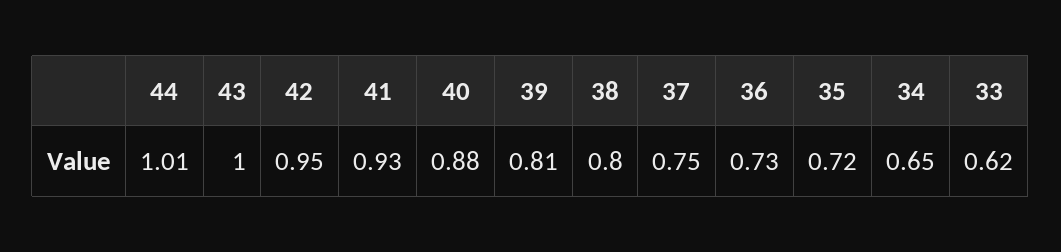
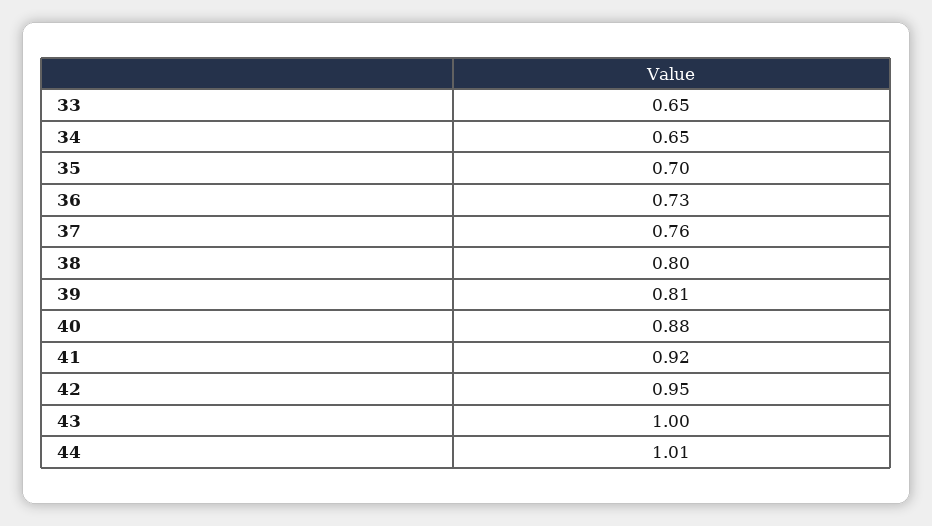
41: 0.93 -> 0.92
37: 0.75 -> 0.76
35: 0.72 -> 0.7
33: 0.62 -> 0.65

